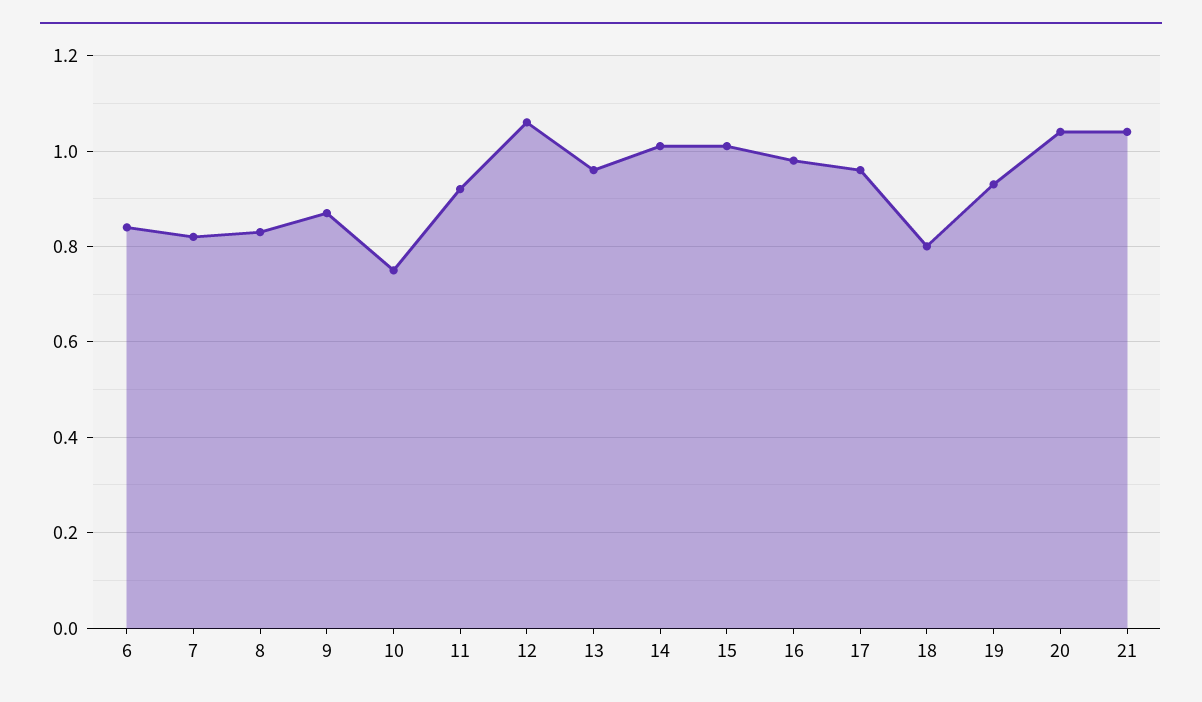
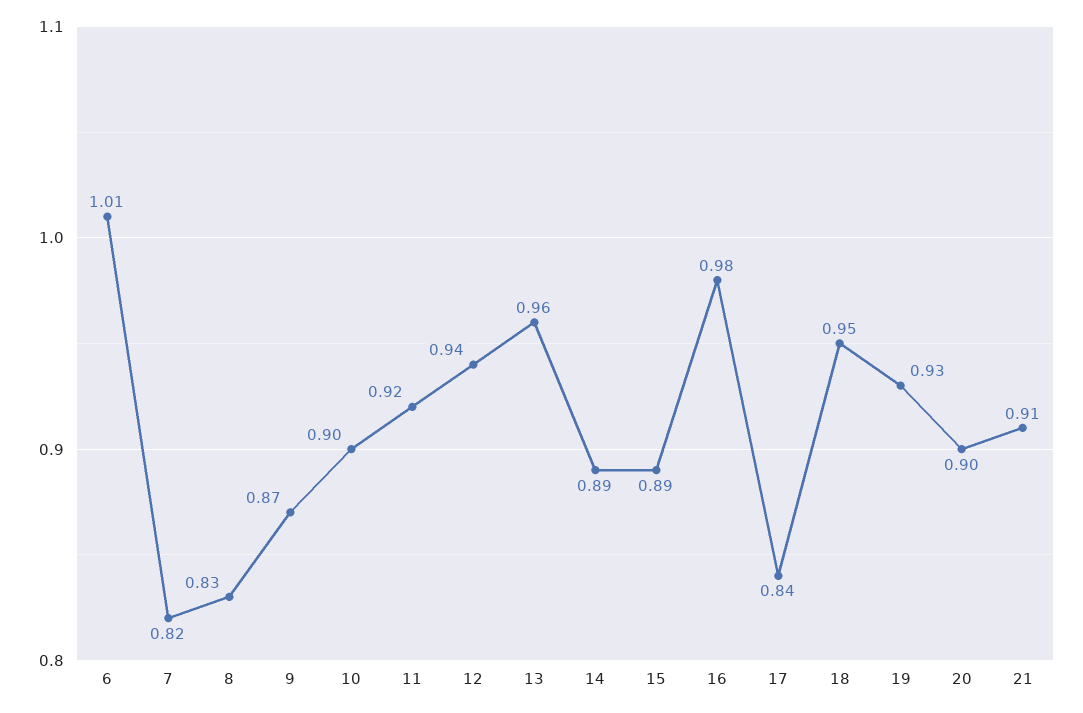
6: 0.85 -> 1.01
10: 0.75 -> 0.9
12: 1.05 -> 0.94
14: 1 -> 0.89
15: 1 -> 0.89
17: 0.95 -> 0.84
18: 0.8 -> 0.95
20: 1.05 -> 0.9
21: 1.05 -> 0.91

